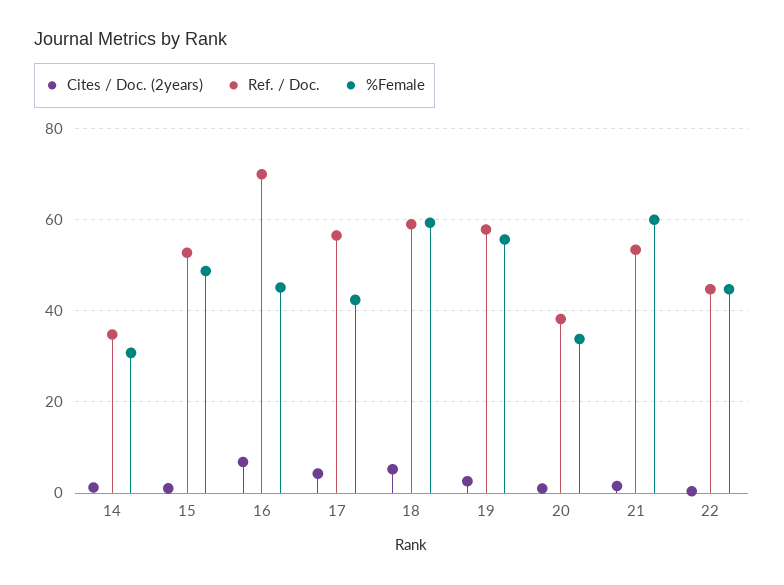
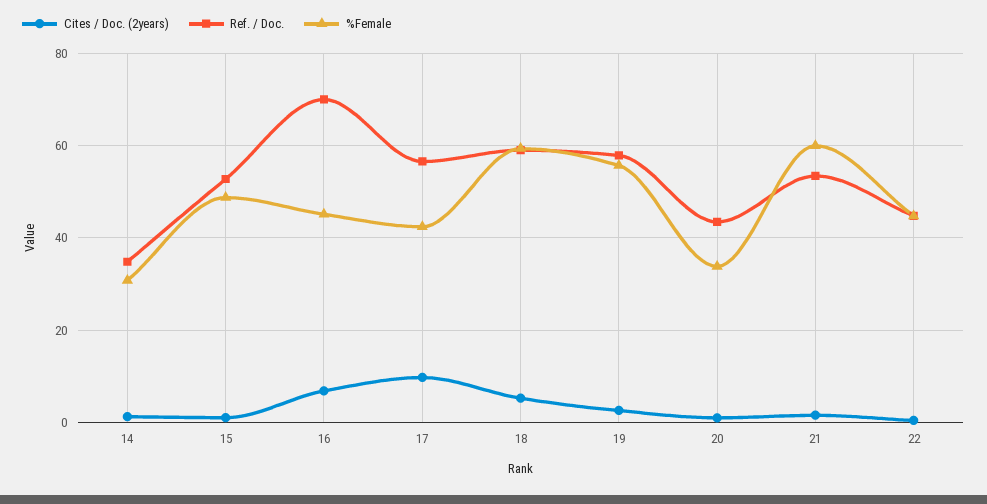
Cites / Doc. (2years), 17: 4 -> 10
Ref. / Doc., 20: 38 -> 44

